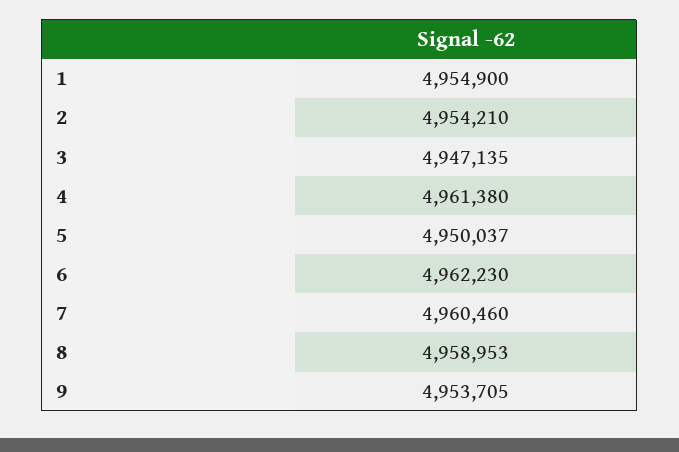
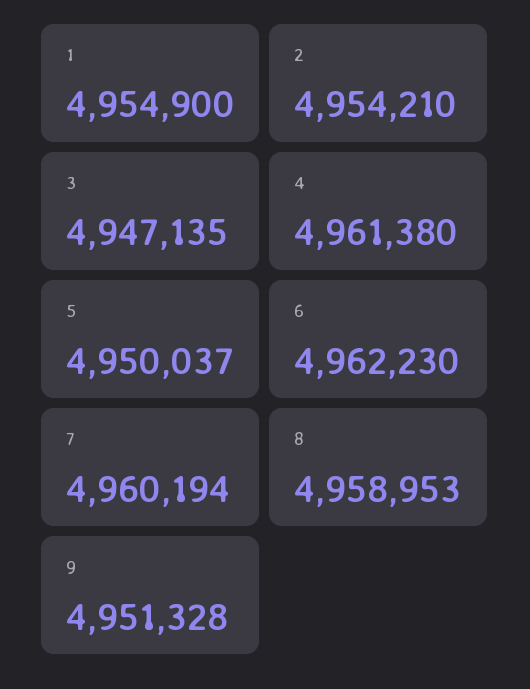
7: 4960460 -> 4960194
9: 4953705 -> 4951328

